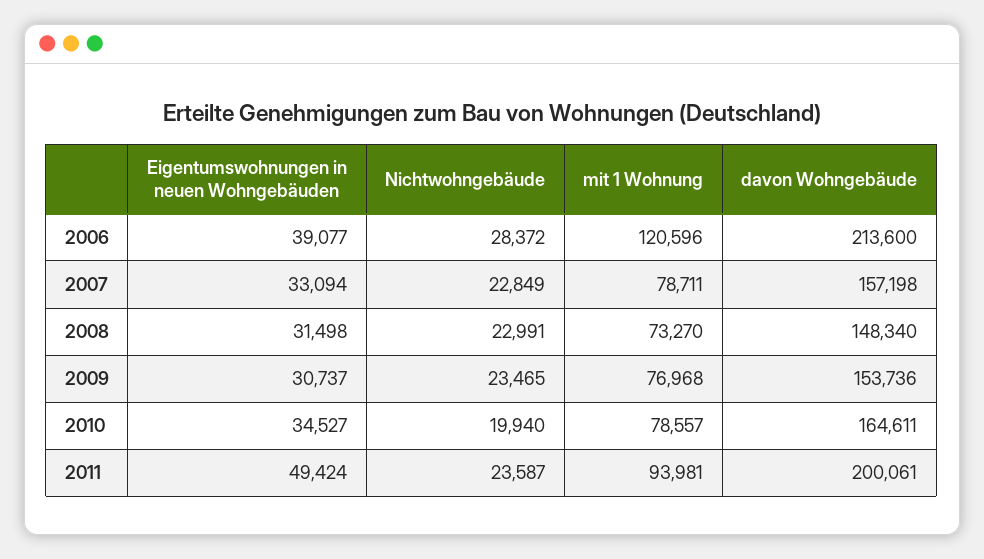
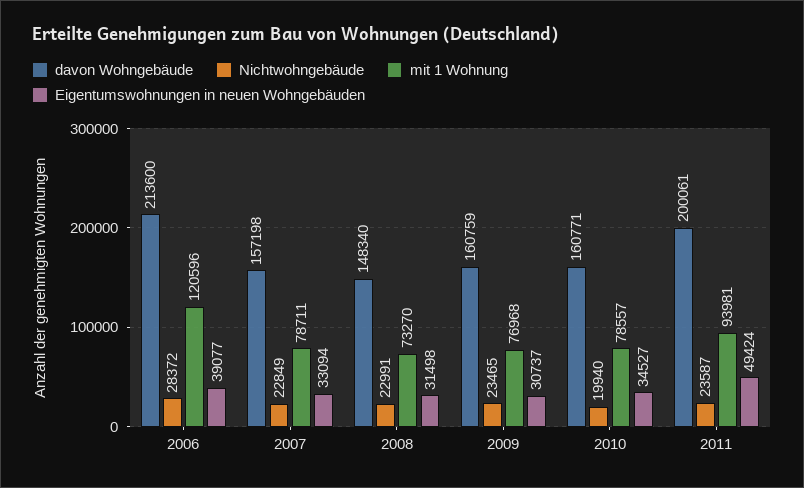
davon Wohngebäude, 2009: 153736 -> 160759
davon Wohngebäude, 2010: 164611 -> 160771

